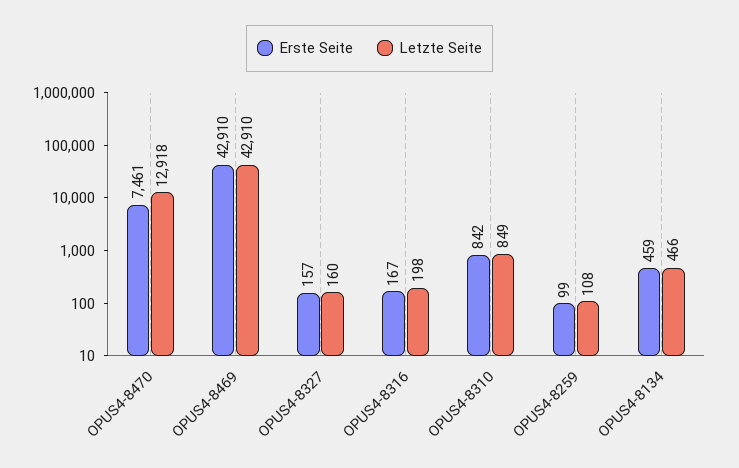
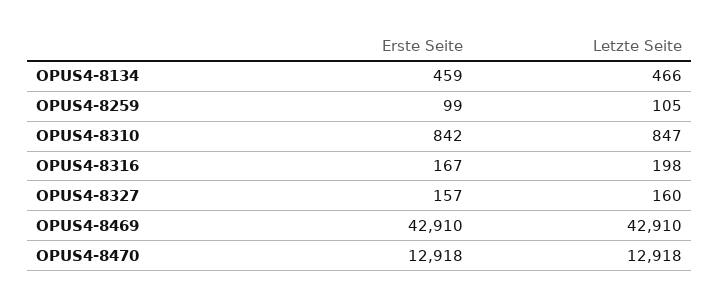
Erste Seite, OPUS4-8470: 7461 -> 12918
Letzte Seite, OPUS4-8310: 849 -> 847
Letzte Seite, OPUS4-8259: 108 -> 105

